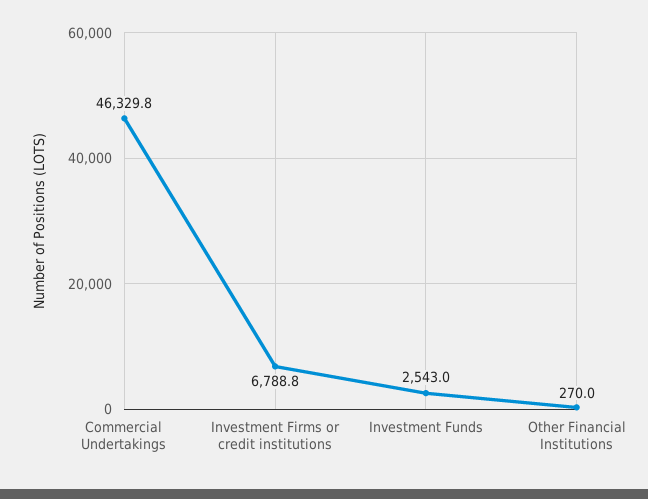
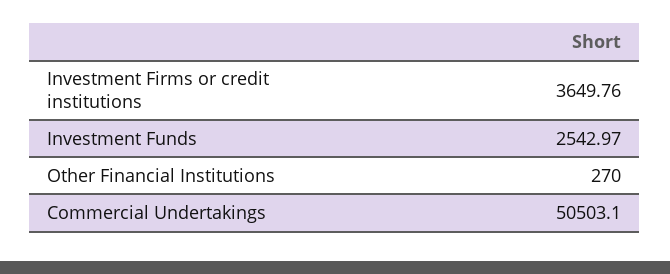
Commercial Undertakings: 46329.8 -> 50503.1
Investment Firms or credit institutions: 6788.8 -> 3649.76

